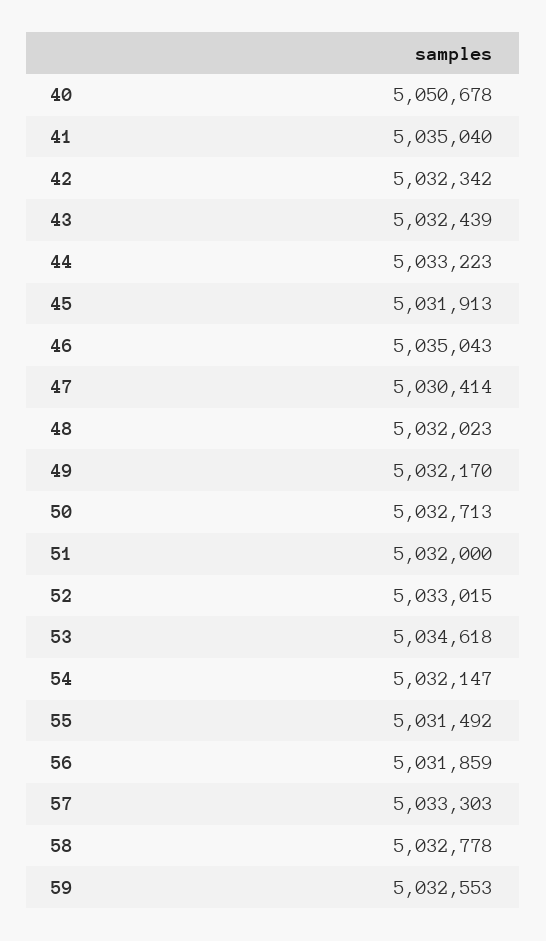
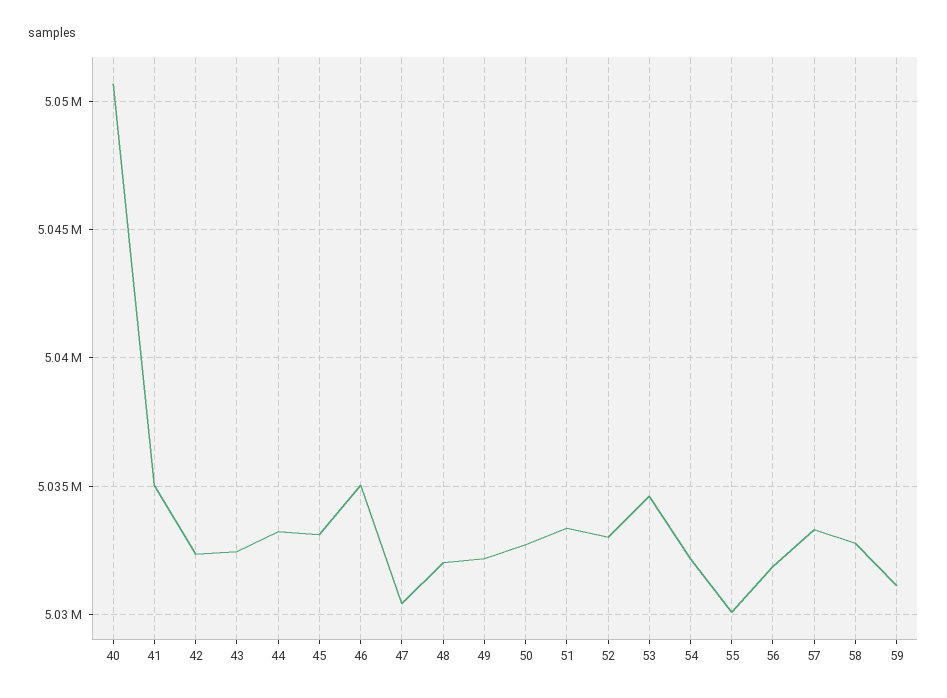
45: 5031913 -> 5033000
51: 5032000 -> 5033500
55: 5031492 -> 5030000
59: 5032553 -> 5031000

